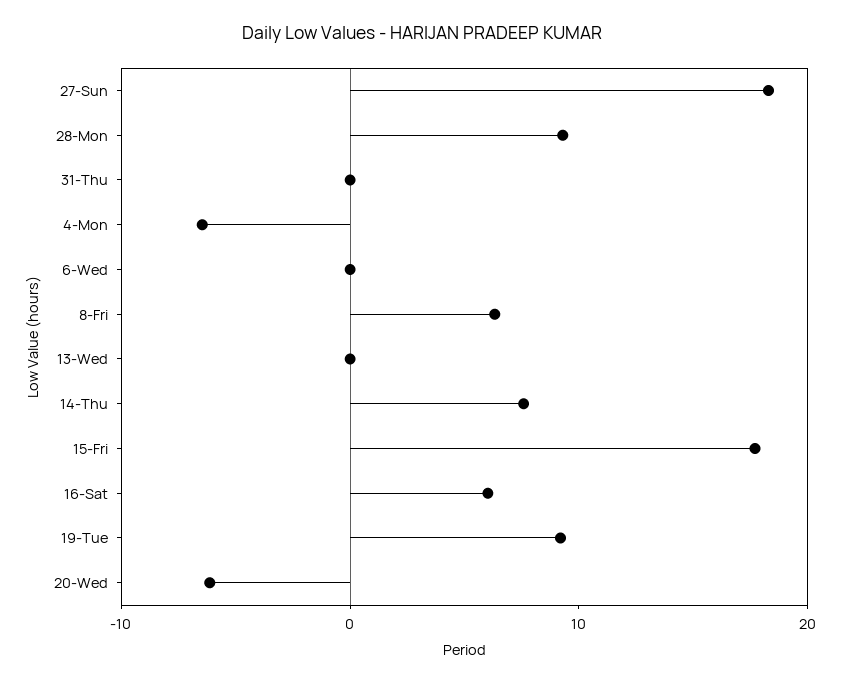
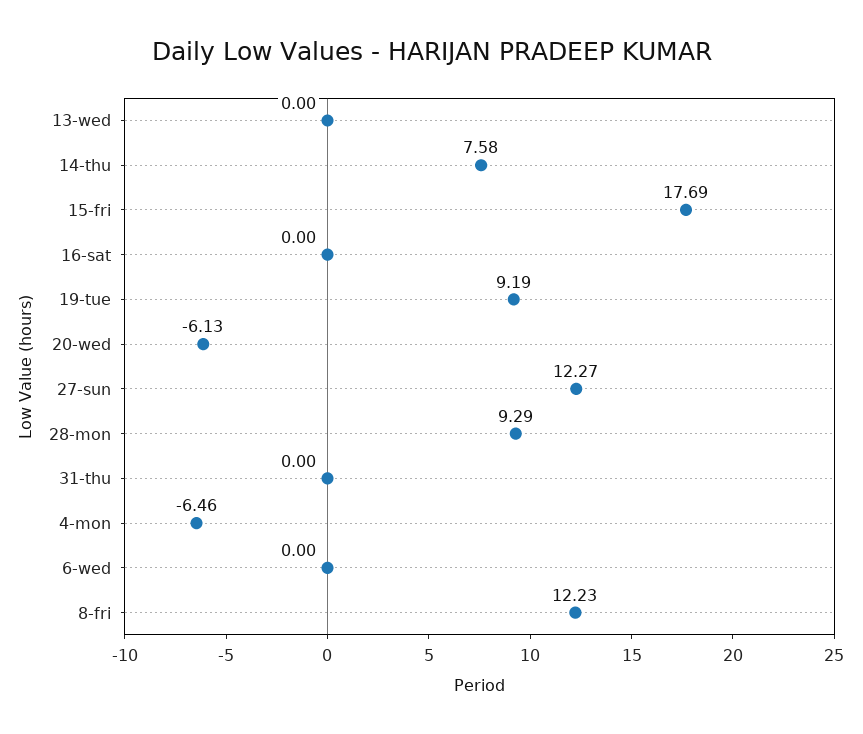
27-Sun: 18 -> 12.27
8-Fri: 6 -> 12.23
16-Sat: 6 -> 0

